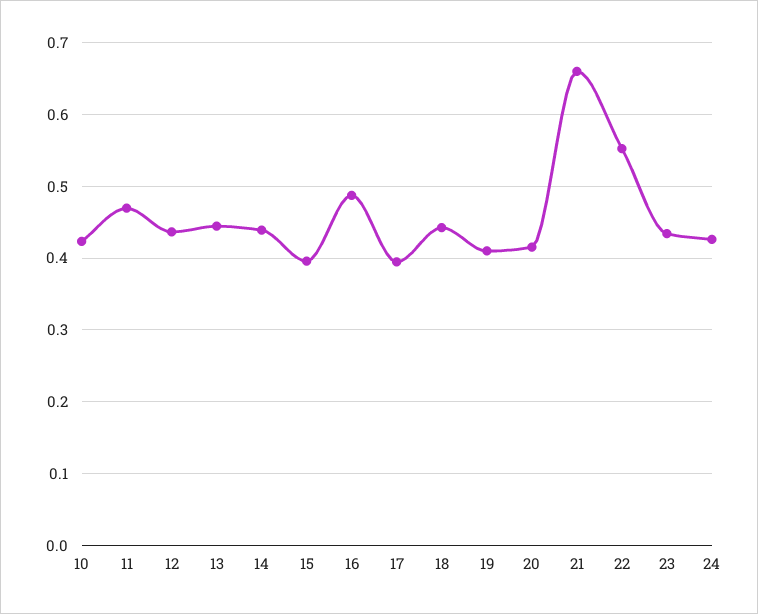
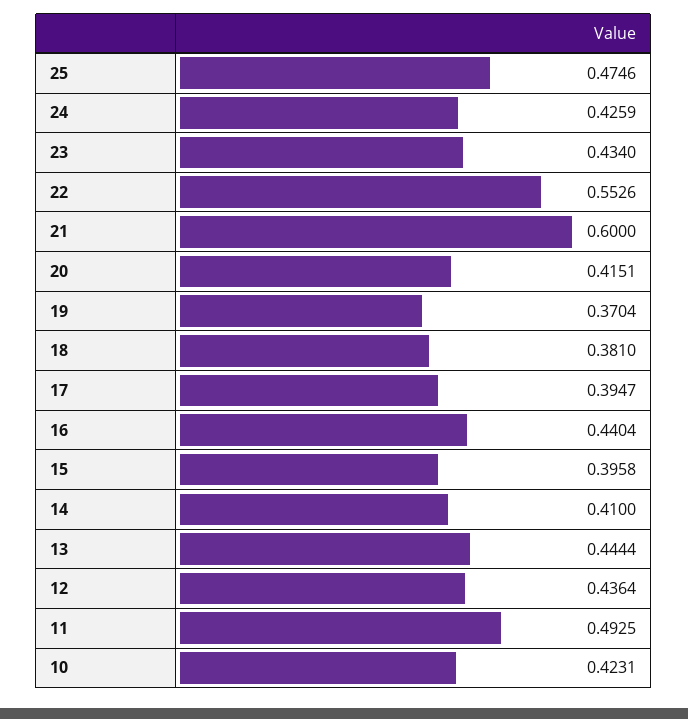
11: 0.47 -> 0.4925
14: 0.44 -> 0.41
16: 0.49 -> 0.4404
18: 0.44 -> 0.381
19: 0.41 -> 0.3704
21: 0.66 -> 0.6
25: none -> 0.4746

